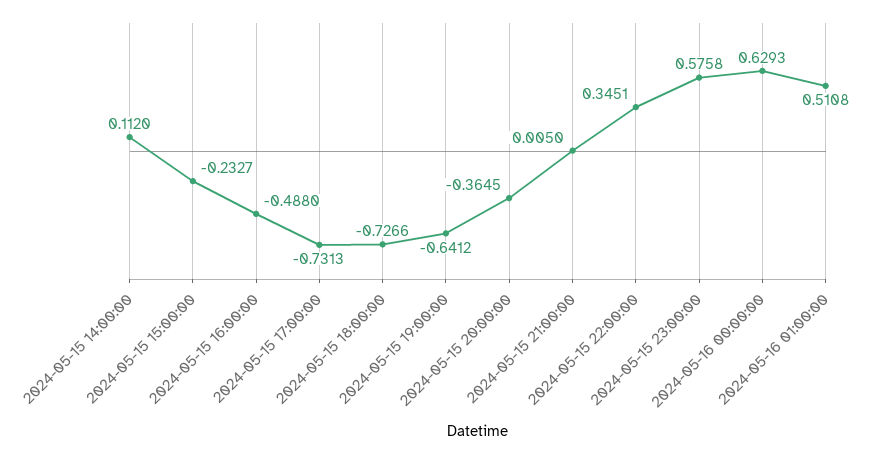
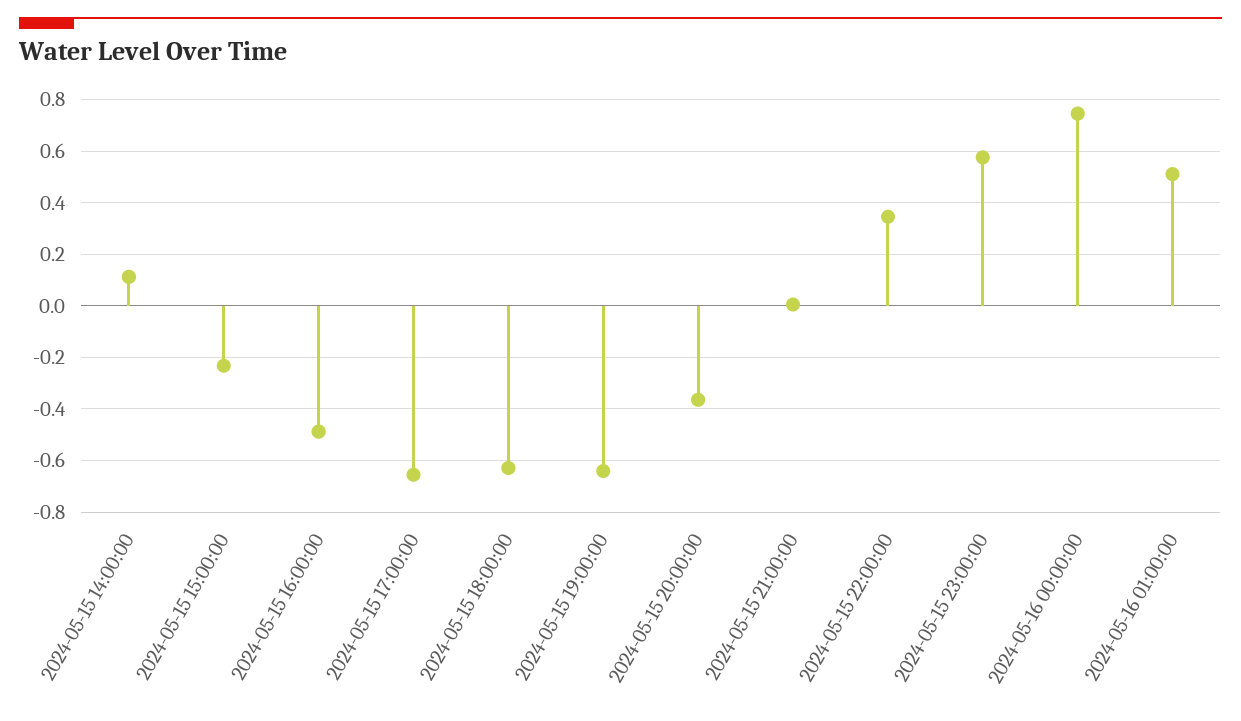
2024-05-15 17:00:00: -0.7313 -> -0.65
2024-05-15 18:00:00: -0.7266 -> -0.625
2024-05-16 00:00:00: 0.6293 -> 0.75

